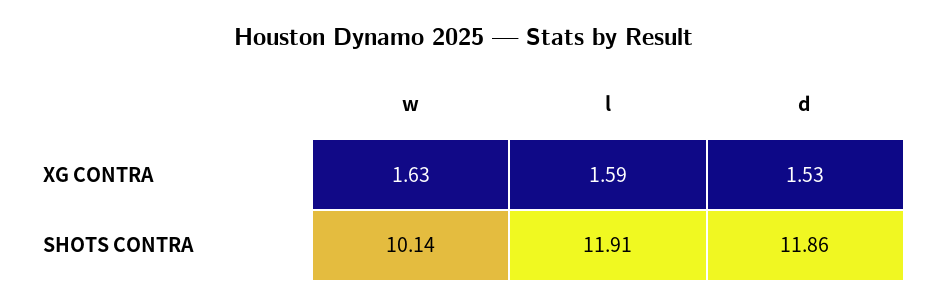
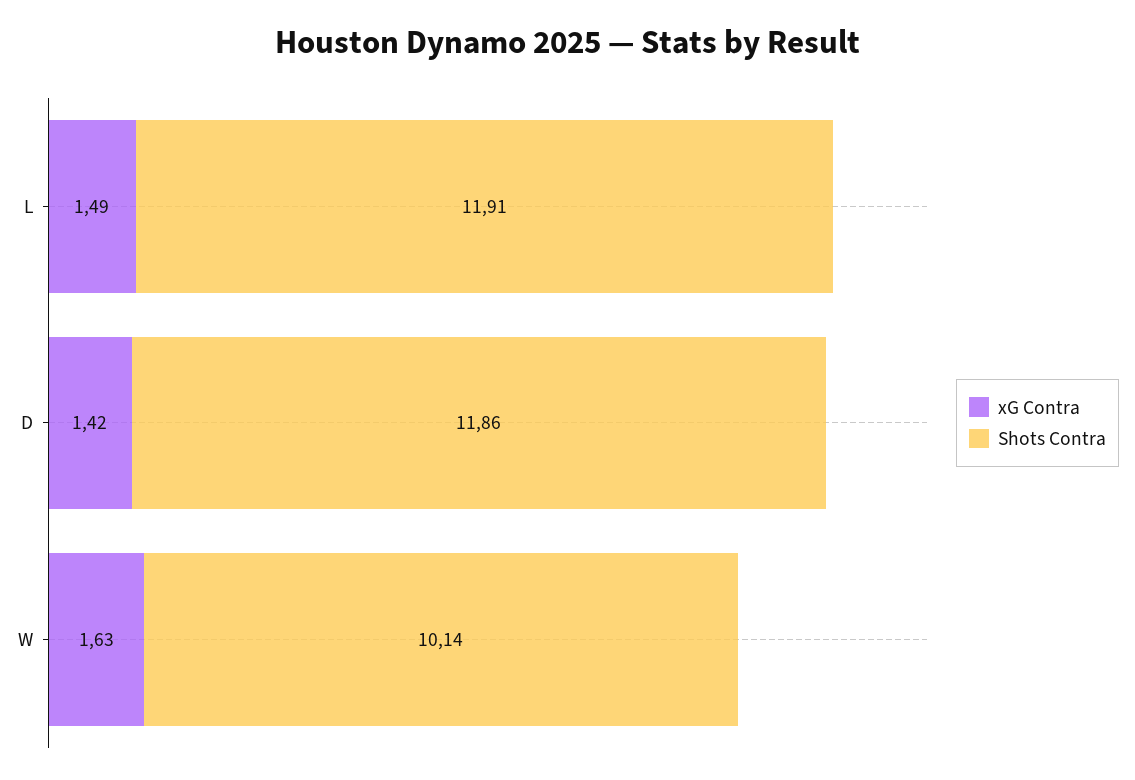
XG CONTRA, l: 1.59 -> 1.49
XG CONTRA, d: 1.53 -> 1.42

